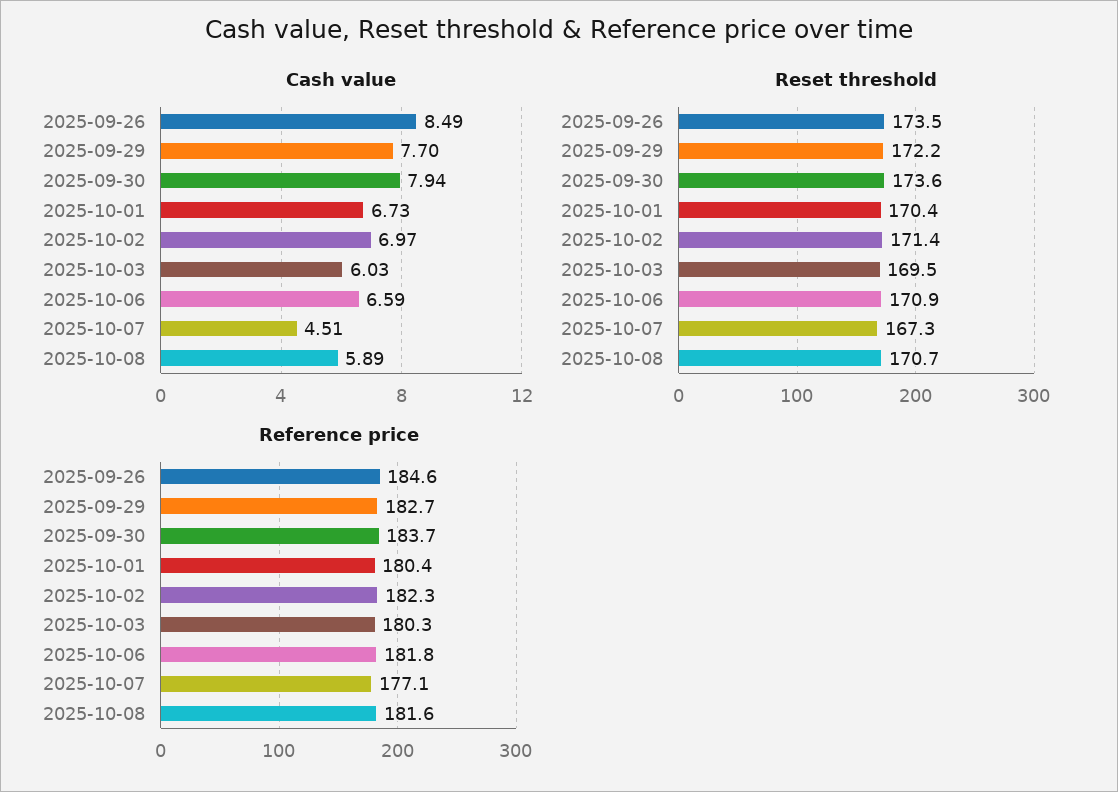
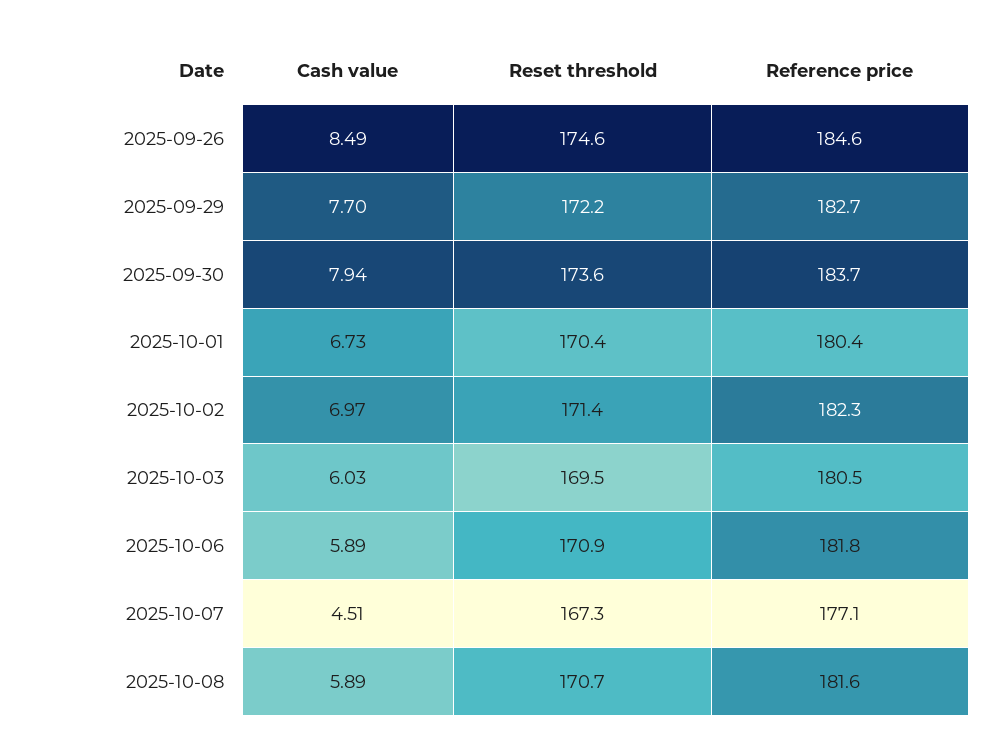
Cash value, 2025-10-06: 6.59 -> 5.89
Reset threshold, 2025-09-26: 173.5 -> 174.6
Reference price, 2025-10-03: 180.3 -> 180.5

